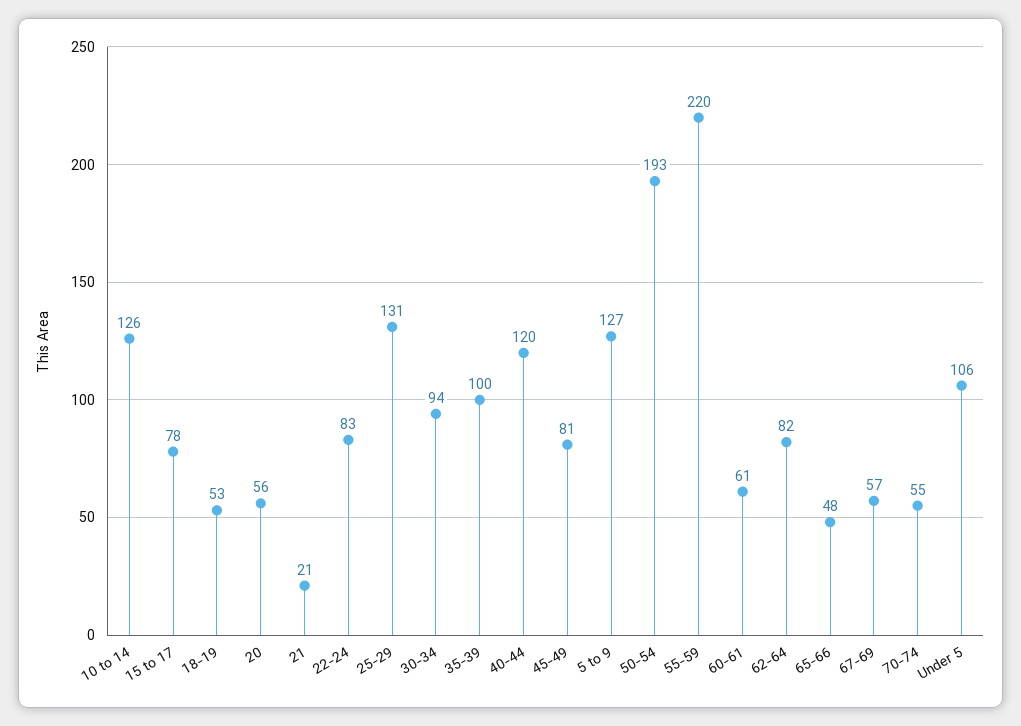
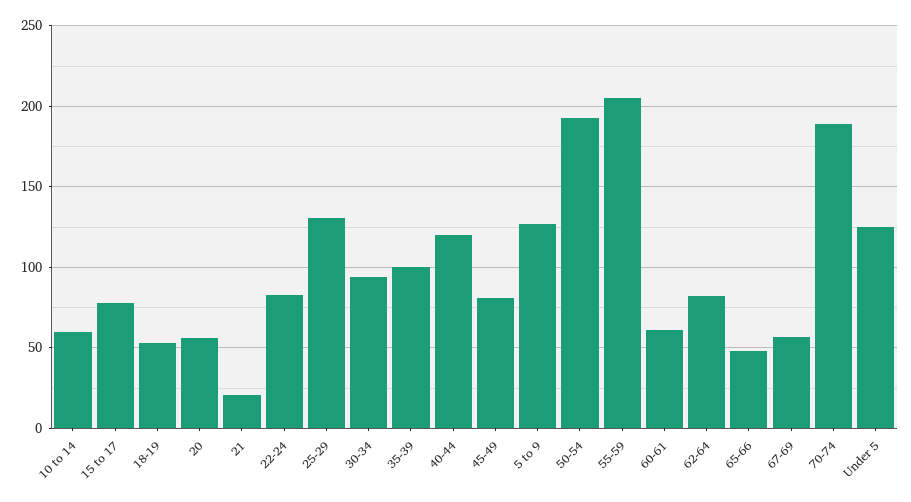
10 to 14: 126 -> 60
55-59: 220 -> 205
70-74: 55 -> 190
Under 5: 106 -> 125

